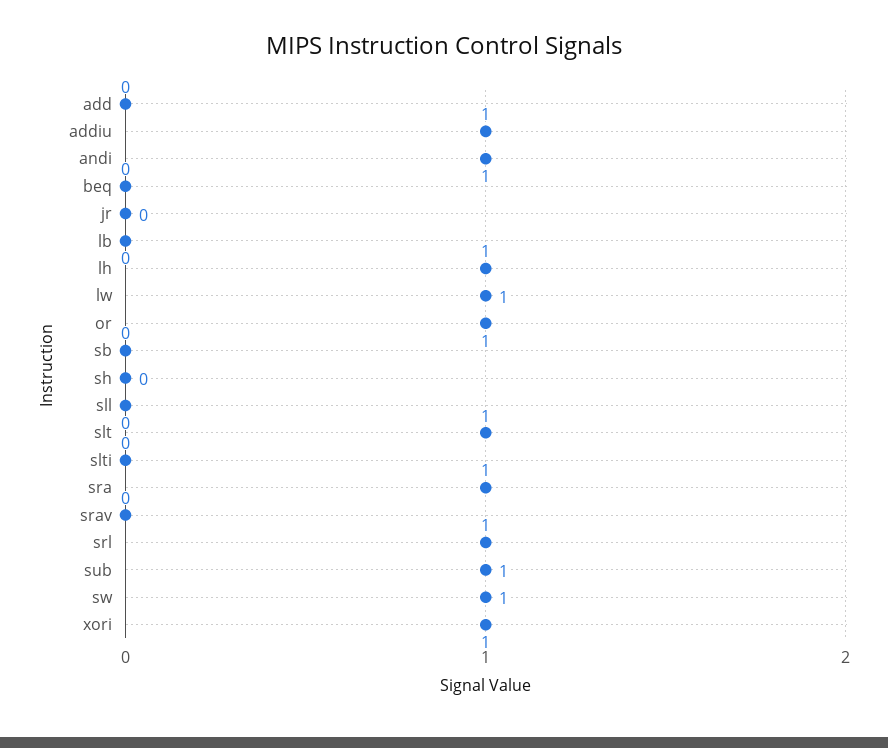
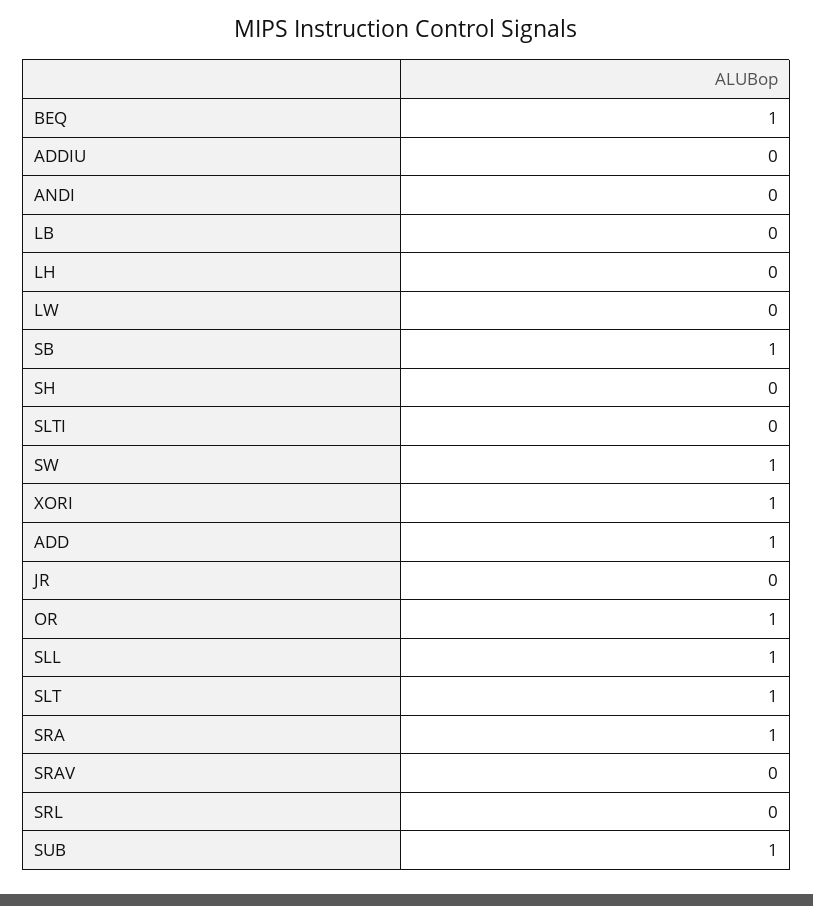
add: 0 -> 1
addiu: 1 -> 0
andi: 1 -> 0
beq: 0 -> 1
lh: 1 -> 0
lw: 1 -> 0
sb: 0 -> 1
sll: 0 -> 1
srl: 1 -> 0

